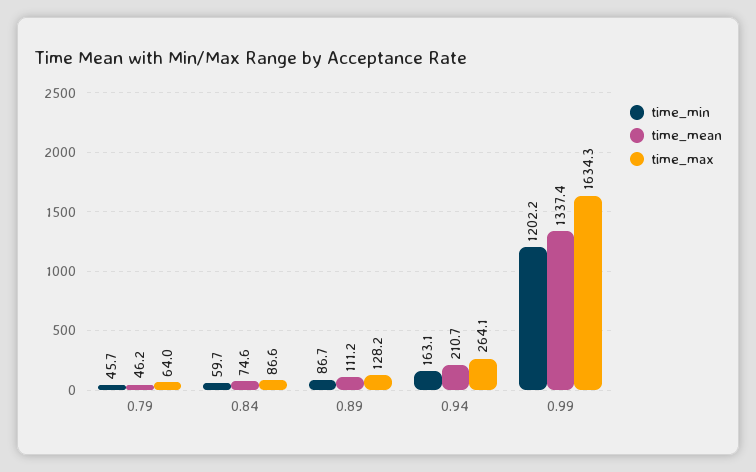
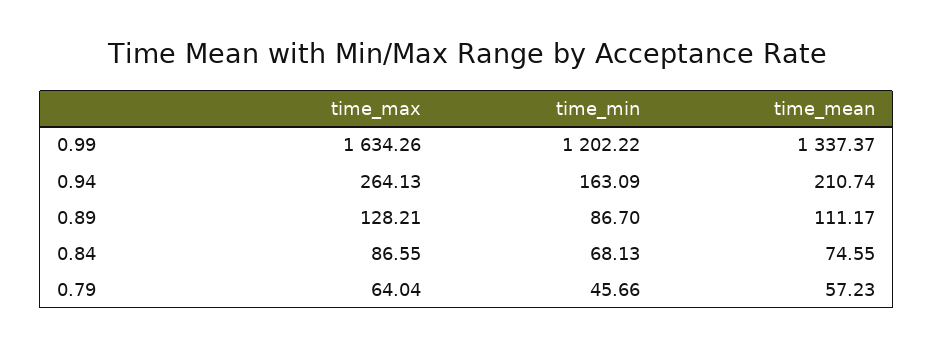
time_mean, 0.79: 46.2 -> 57.23
time_min, 0.84: 59.7 -> 68.13

